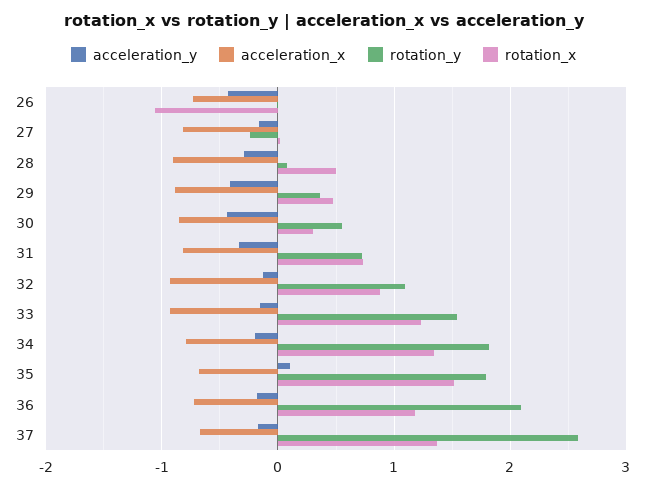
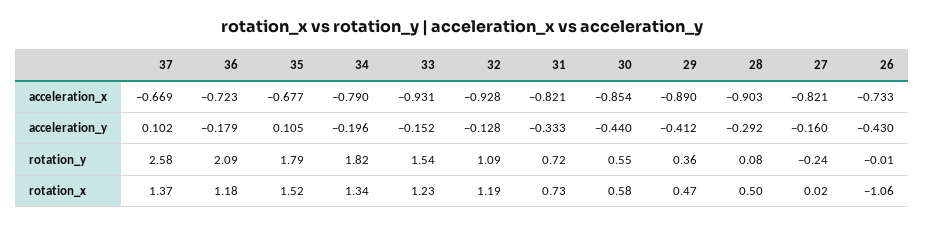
rotation_x, 30: 0.3 -> 0.58
rotation_x, 32: 0.9 -> 1.19
acceleration_y, 37: -0.2 -> 0.102

